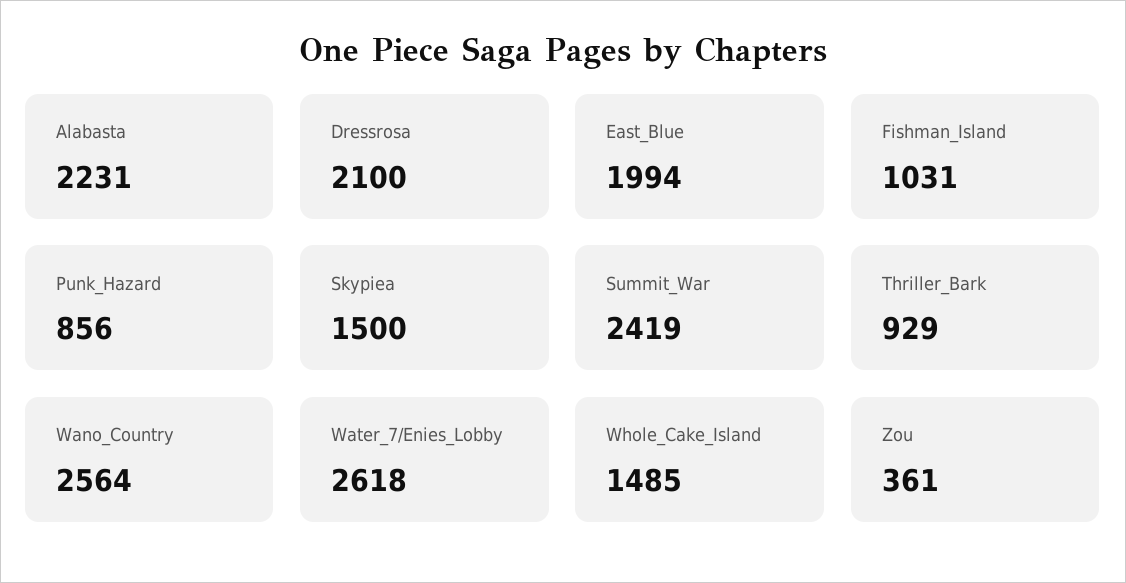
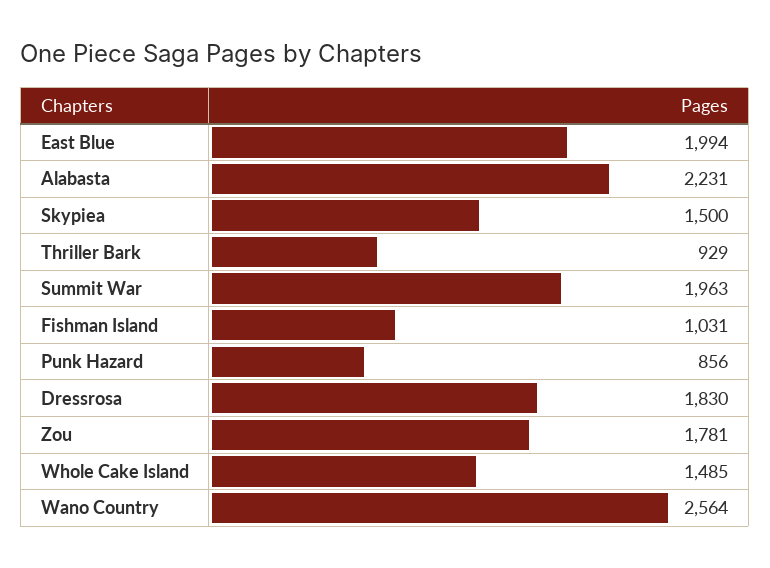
Dressrosa: 2100 -> 1830
Summit_War: 2419 -> 1963
Water_7/Enies_Lobby: 2618 -> none
Zou: 361 -> 1781

